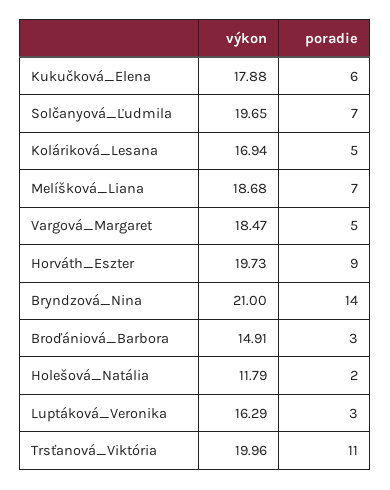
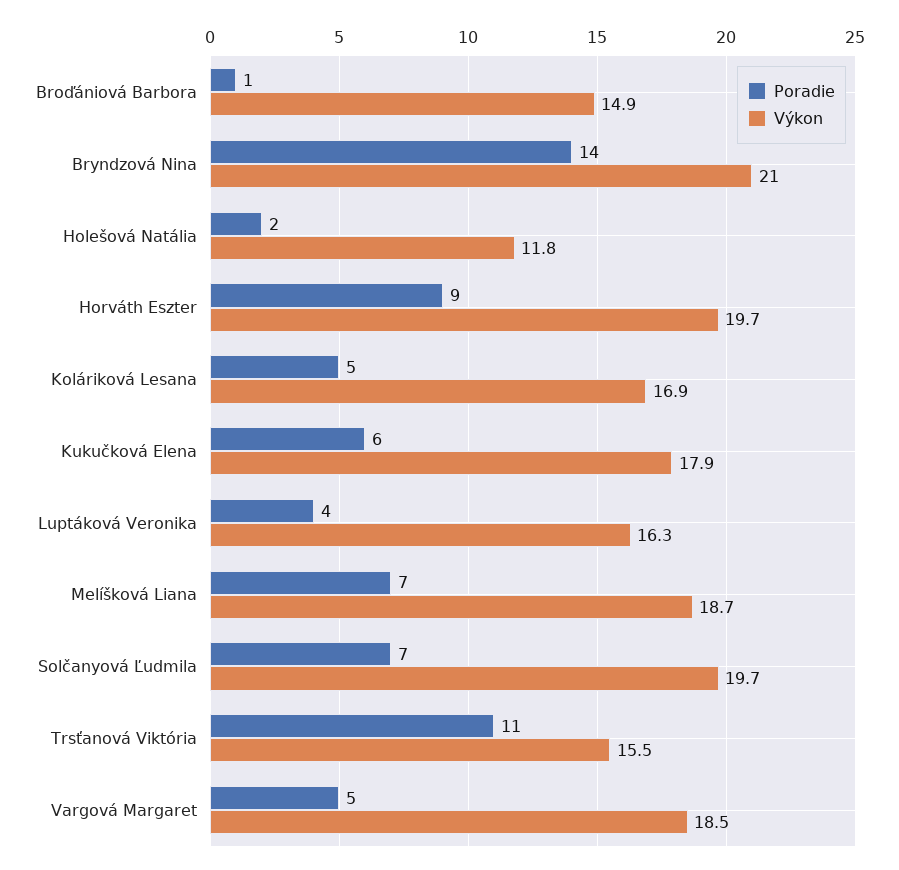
poradie, Broďániová_Barbora: 3 -> 1
poradie, Luptáková_Veronika: 3 -> 4
výkon, Trsťanová_Viktória: 19.96 -> 15.5

